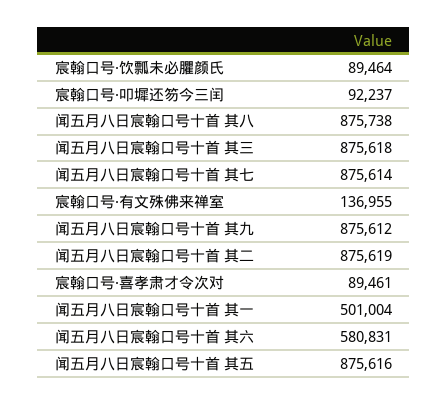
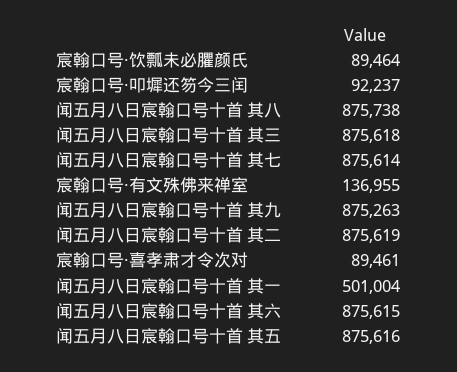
闻五月八日宸翰口号十首 其九: 875612 -> 875263
闻五月八日宸翰口号十首 其六: 580831 -> 875615

